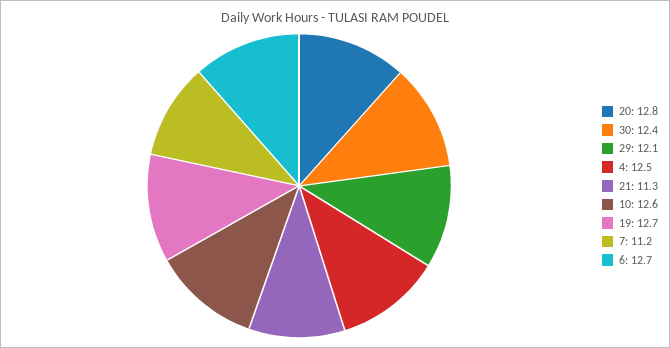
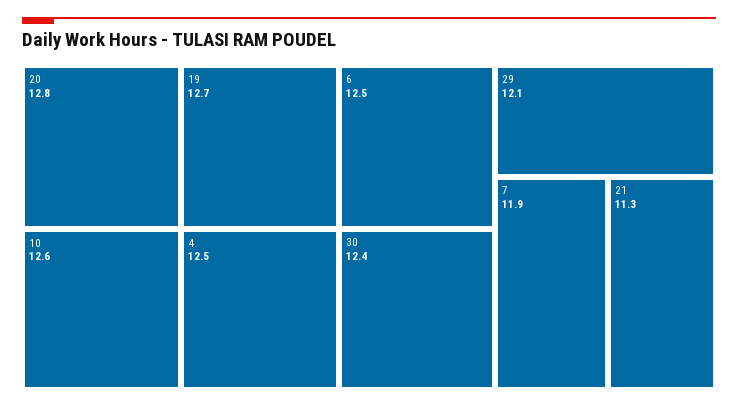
7: 11.2 -> 11.9
6: 12.7 -> 12.5

